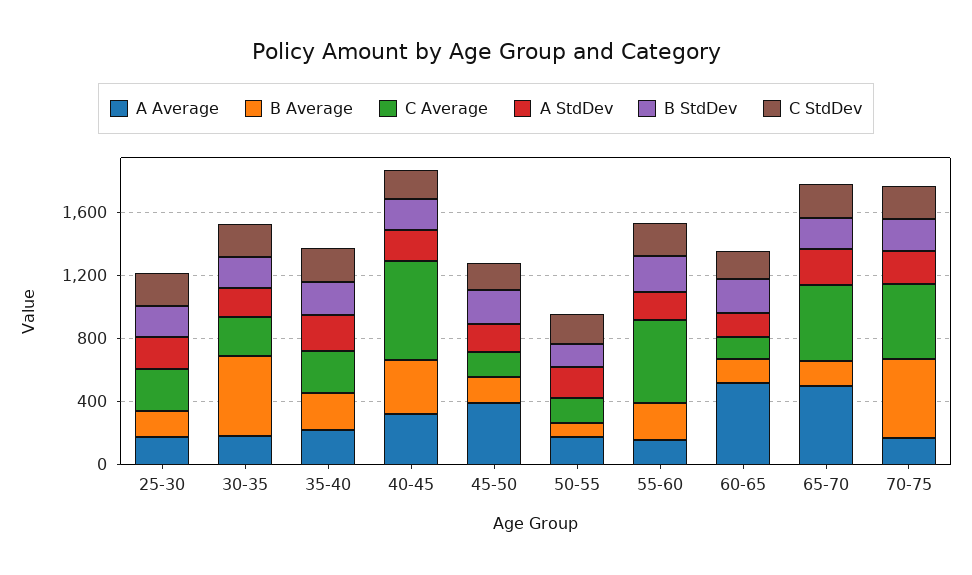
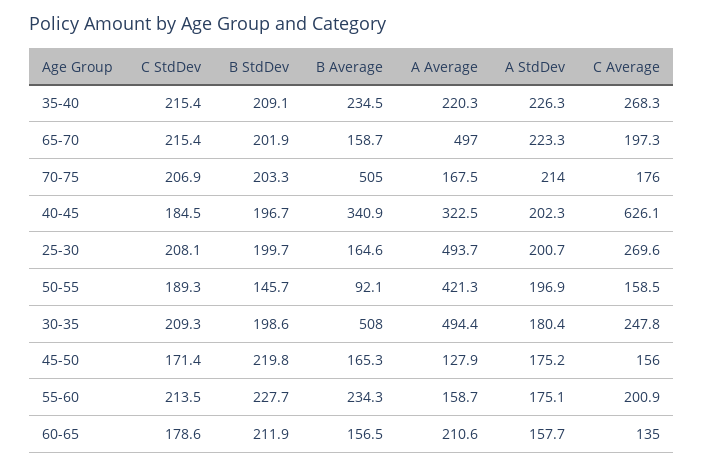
A Average, 25-30: 200 -> 493.7
A Average, 30-35: 200 -> 494.4
A Average, 45-50: 400 -> 127.9
A Average, 50-55: 200 -> 421.3
C Average, 55-60: 500 -> 200.9
A Average, 60-65: 500 -> 210.6
C Average, 65-70: 500 -> 197.3
C Average, 70-75: 500 -> 176

